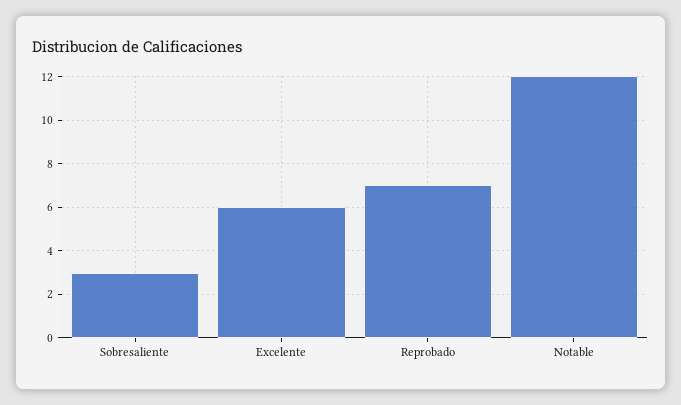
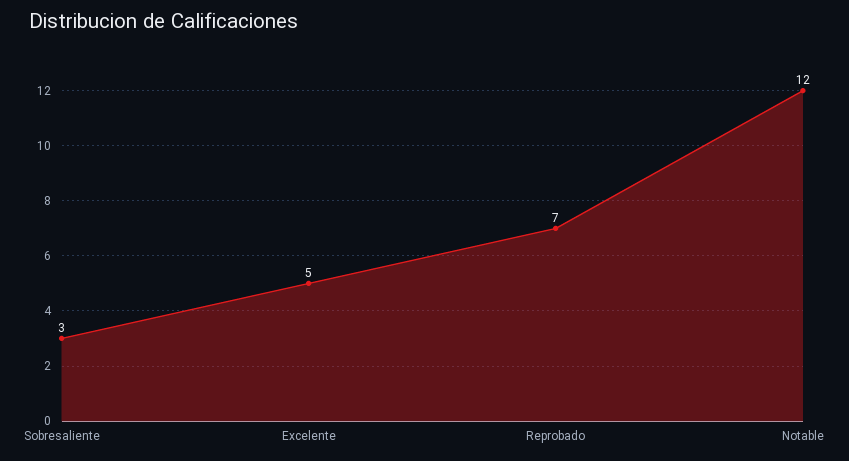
Excelente: 6 -> 5

